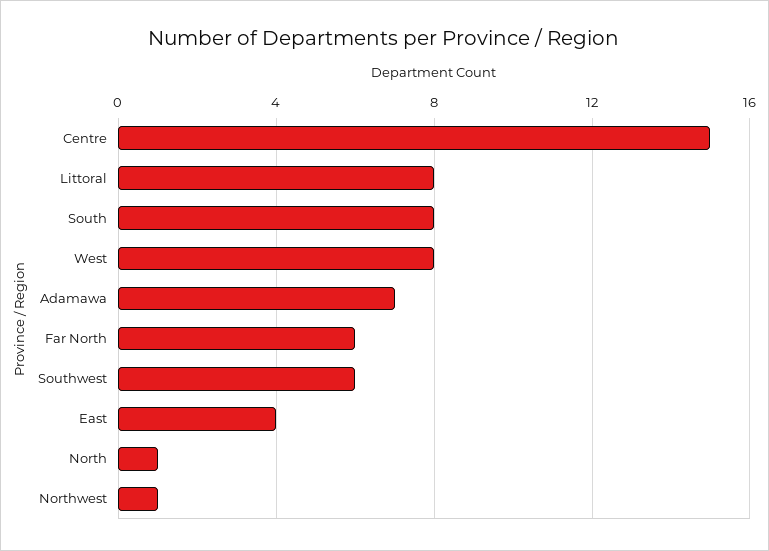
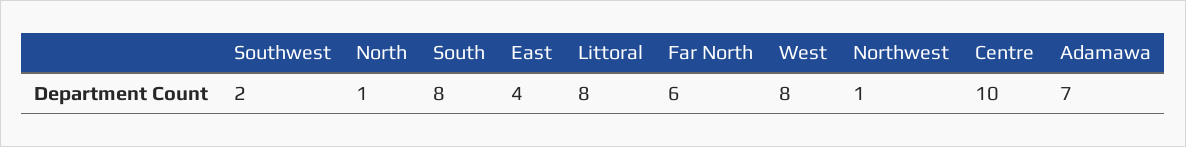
Centre: 15 -> 10
Southwest: 6 -> 2

